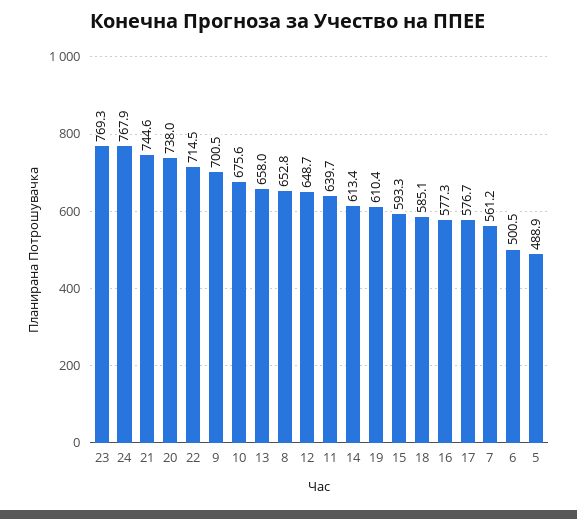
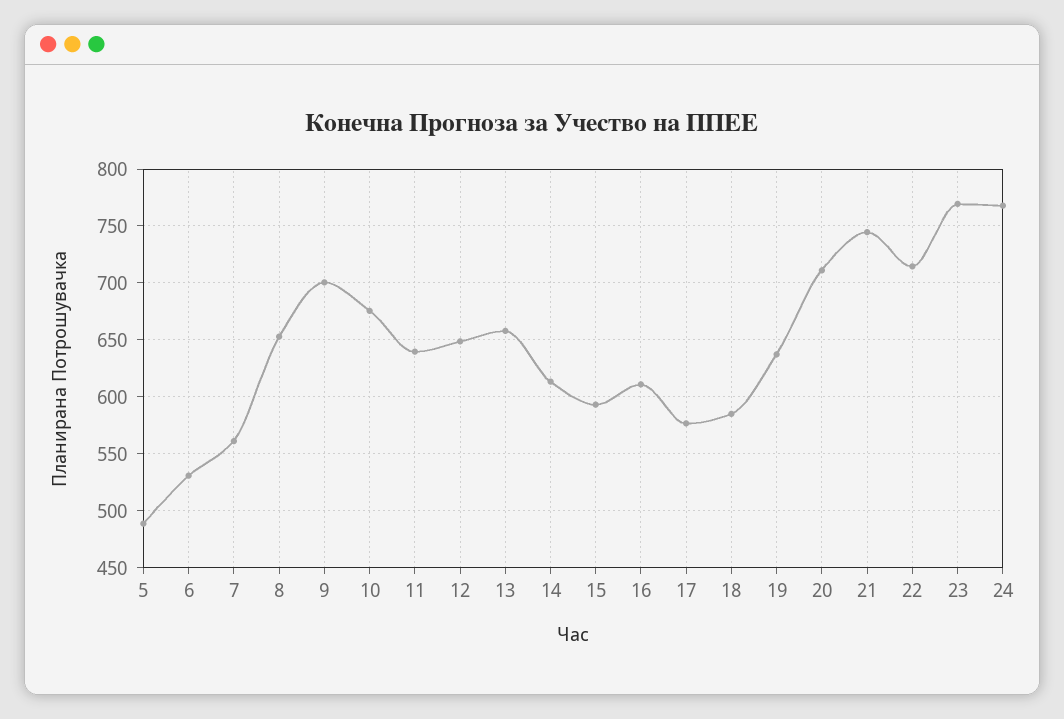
20: 738 -> 710
19: 610.4 -> 640
16: 577.3 -> 610
6: 500.5 -> 530

